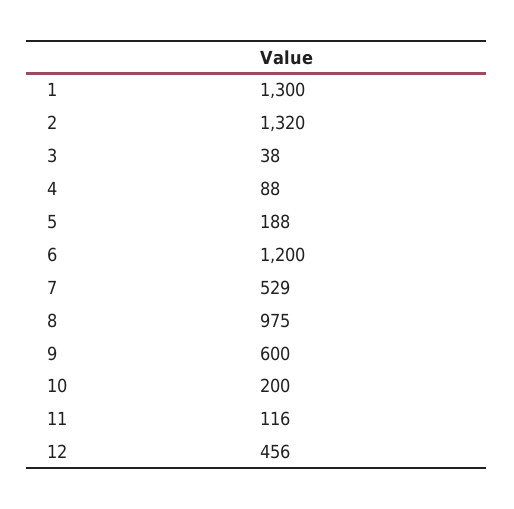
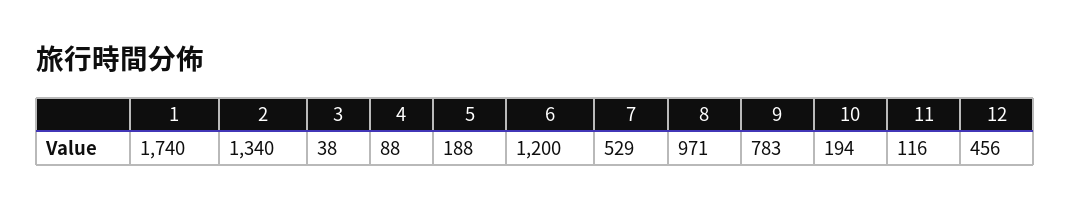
1: 1300 -> 1740
2: 1320 -> 1340
8: 975 -> 971
9: 600 -> 783
10: 200 -> 194

